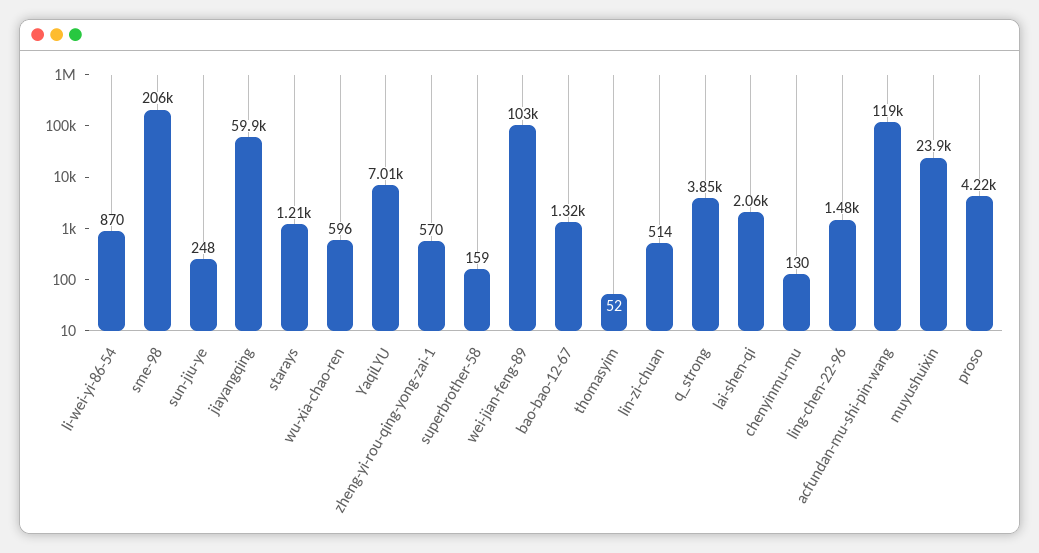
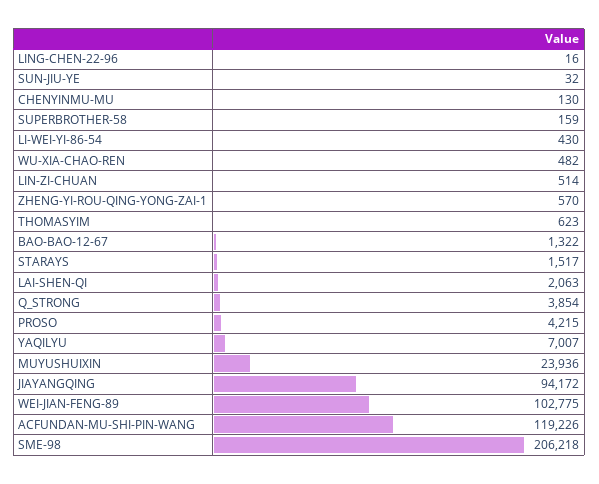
li-wei-yi-86-54: 870 -> 430
sun-jiu-ye: 248 -> 32
jiayangqing: 59900 -> 94172
starays: 1210 -> 1517
wu-xia-chao-ren: 596 -> 482
thomasyim: 52 -> 623
ling-chen-22-96: 1480 -> 16

